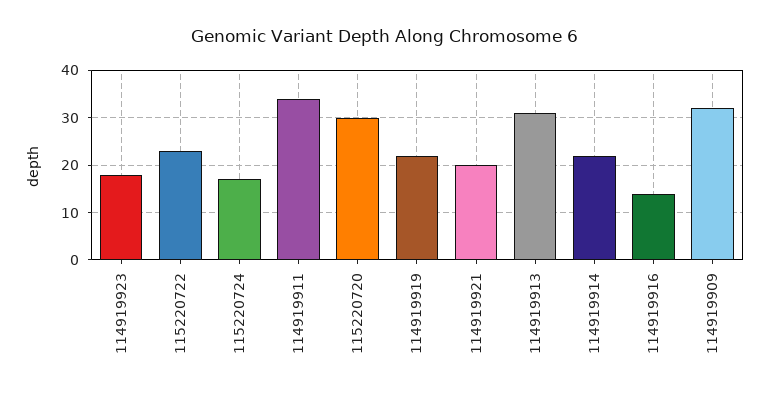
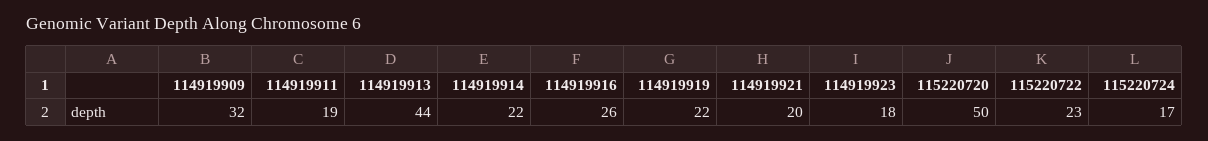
114919911: 35 -> 19
115220720: 30 -> 50
114919913: 30 -> 44
114919916: 15 -> 26

